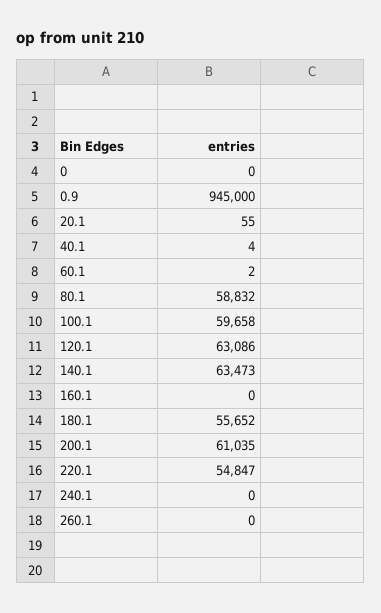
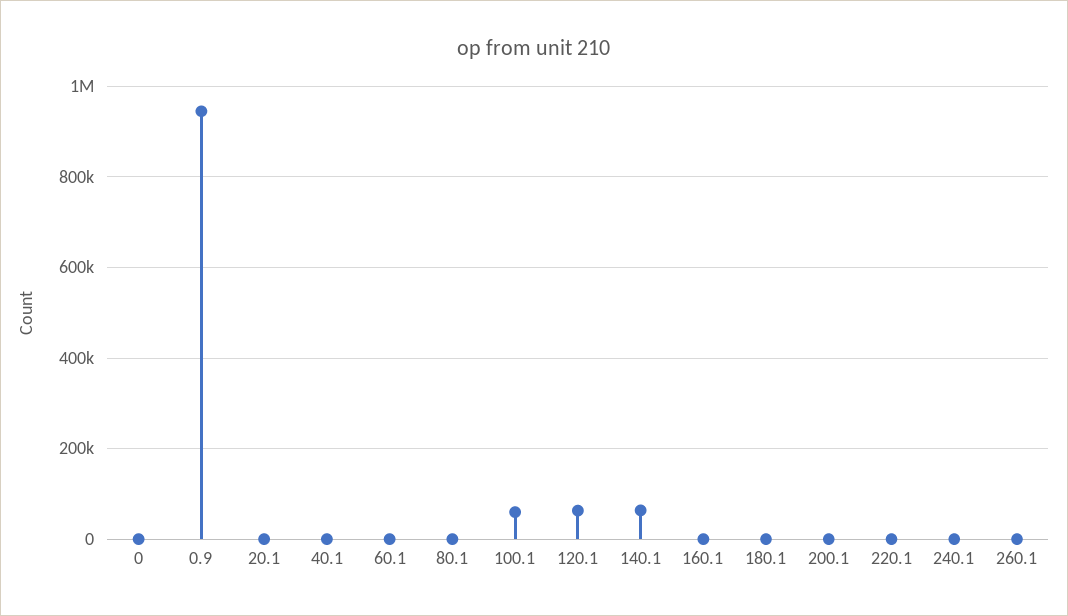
80.1: 58832 -> 0
180.1: 55652 -> 0
200.1: 61035 -> 0
220.1: 54847 -> 0

